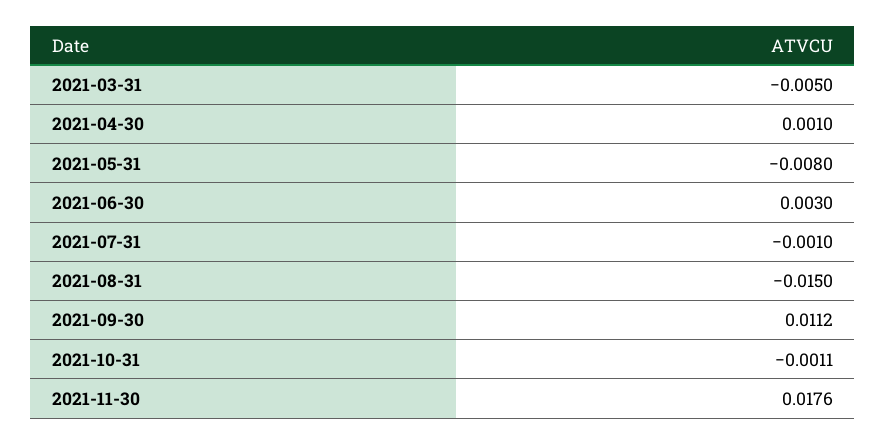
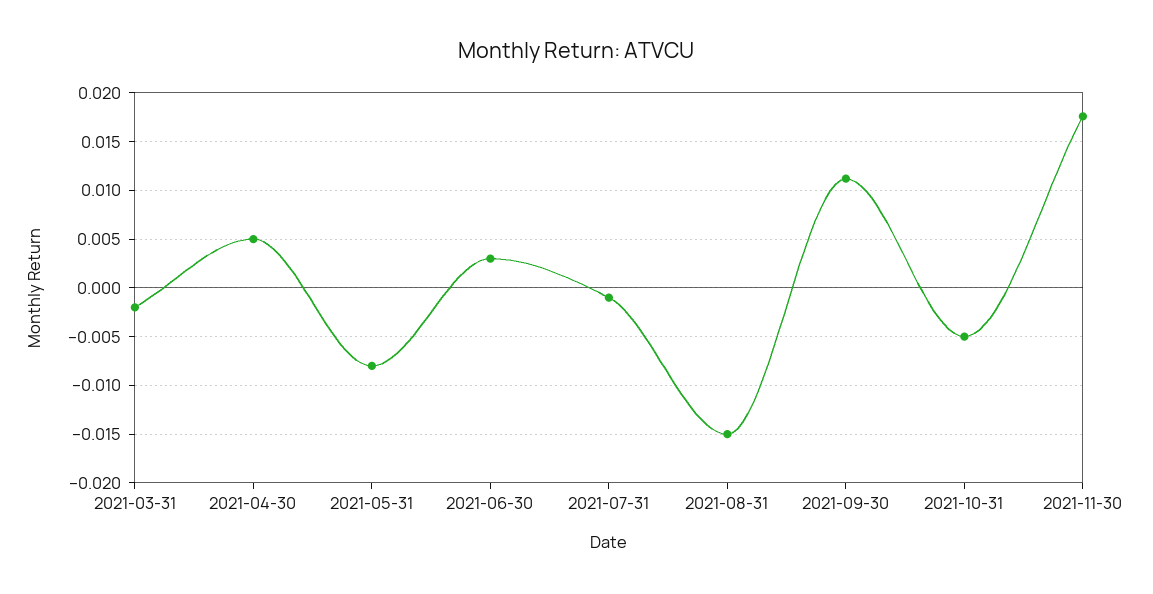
2021-03-31: -0.005 -> -0.002
2021-04-30: 0.001 -> 0.005
2021-10-31: -0.0011 -> -0.005

